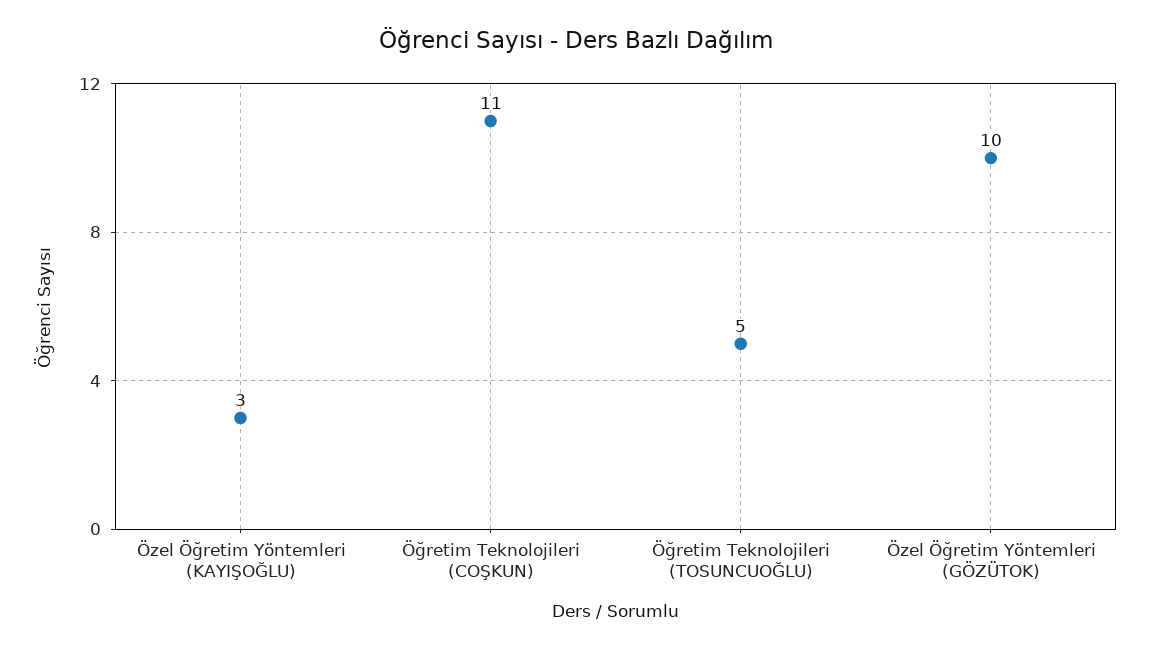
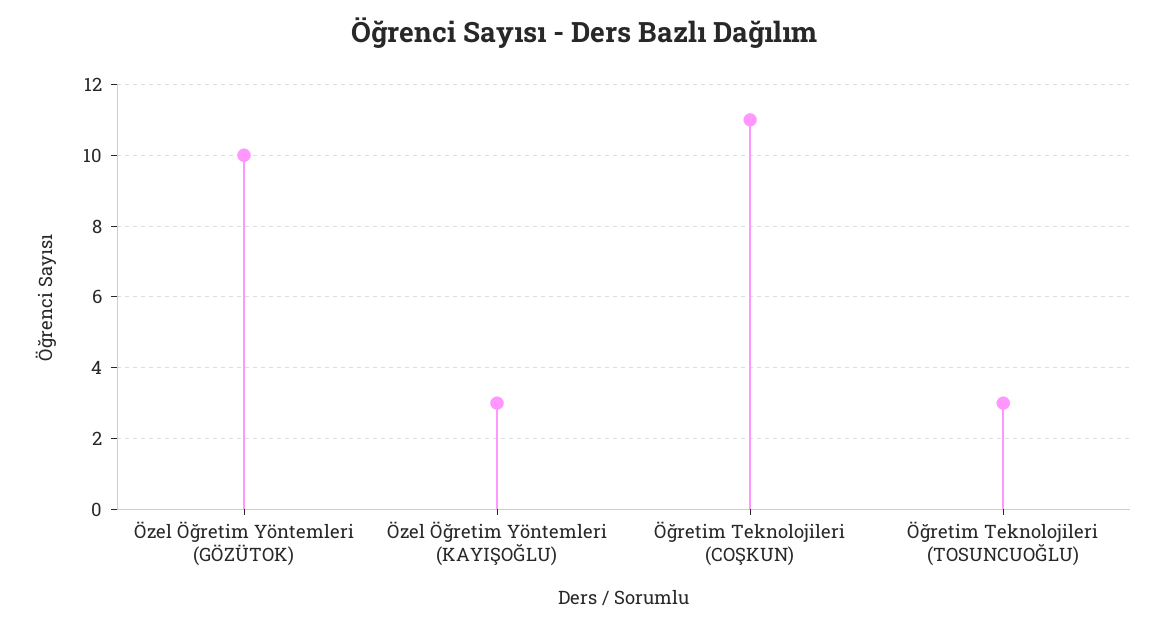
Öğretim Teknolojileri (TOSUNCUOĞLU): 5 -> 3

